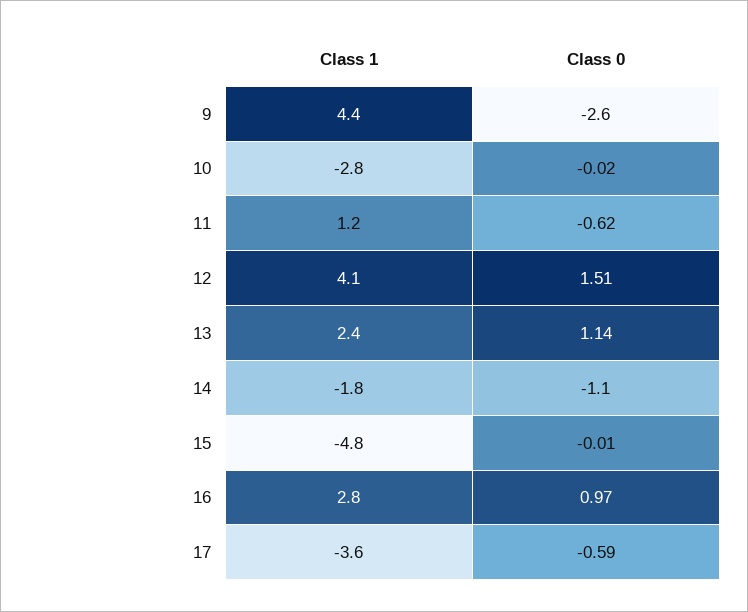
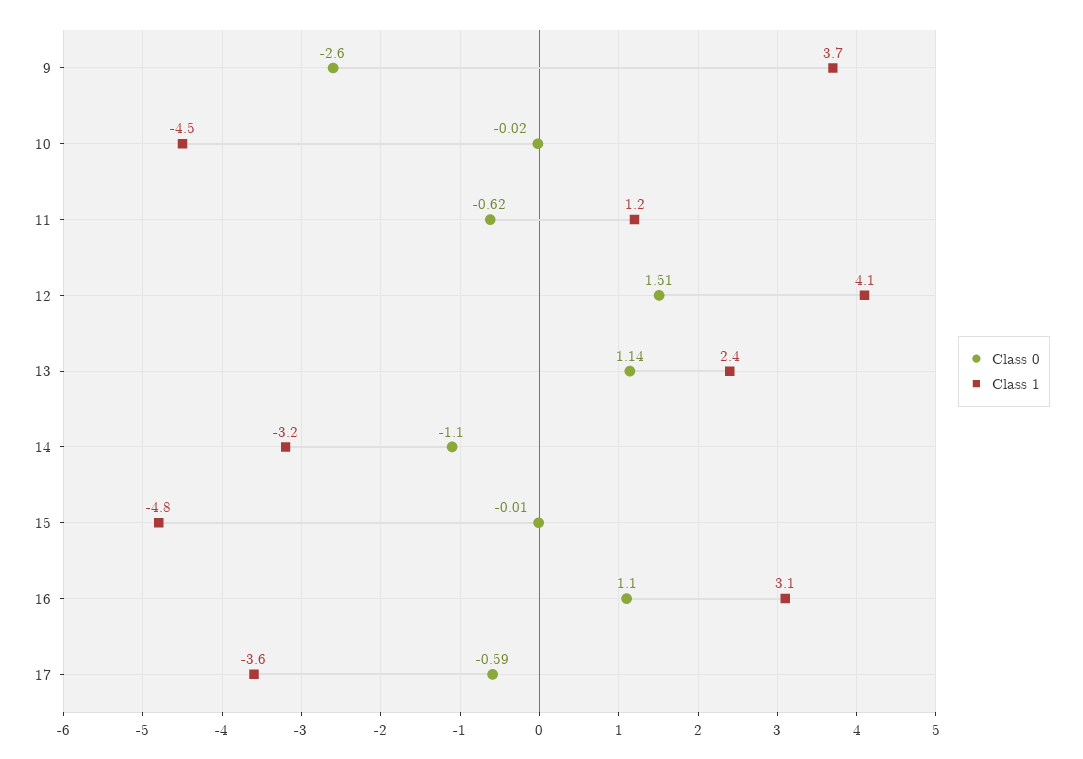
Class 1, 9: 4.4 -> 3.7
Class 1, 10: -2.8 -> -4.5
Class 1, 14: -1.8 -> -3.2
Class 1, 16: 2.8 -> 3.1
Class 0, 16: 0.97 -> 1.1

